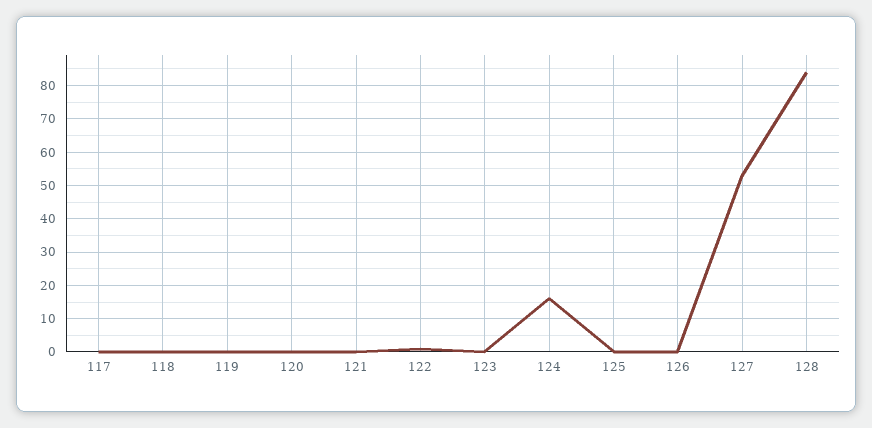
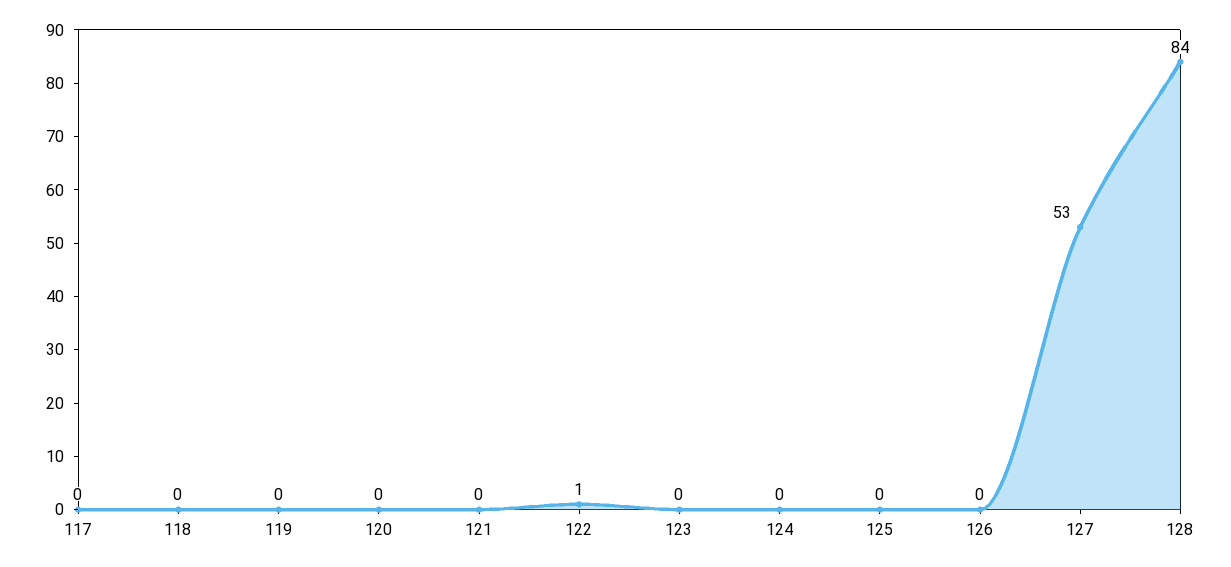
124: 15 -> 0

